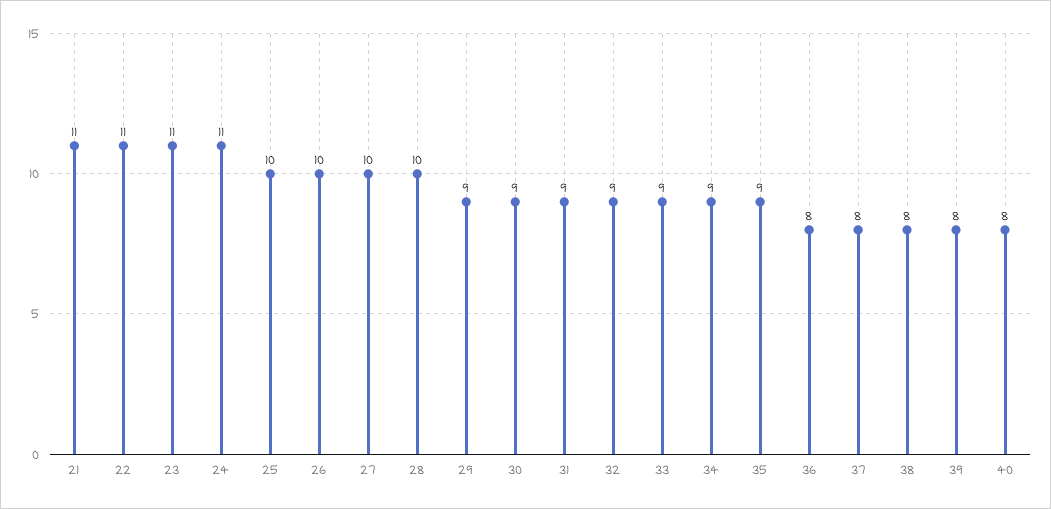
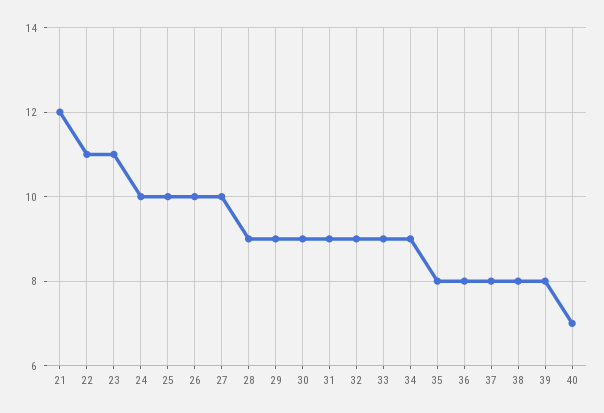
21: 11 -> 12
24: 11 -> 10
28: 10 -> 9
35: 9 -> 8
40: 8 -> 7

